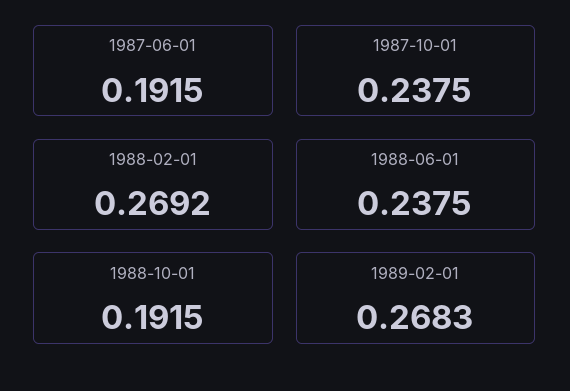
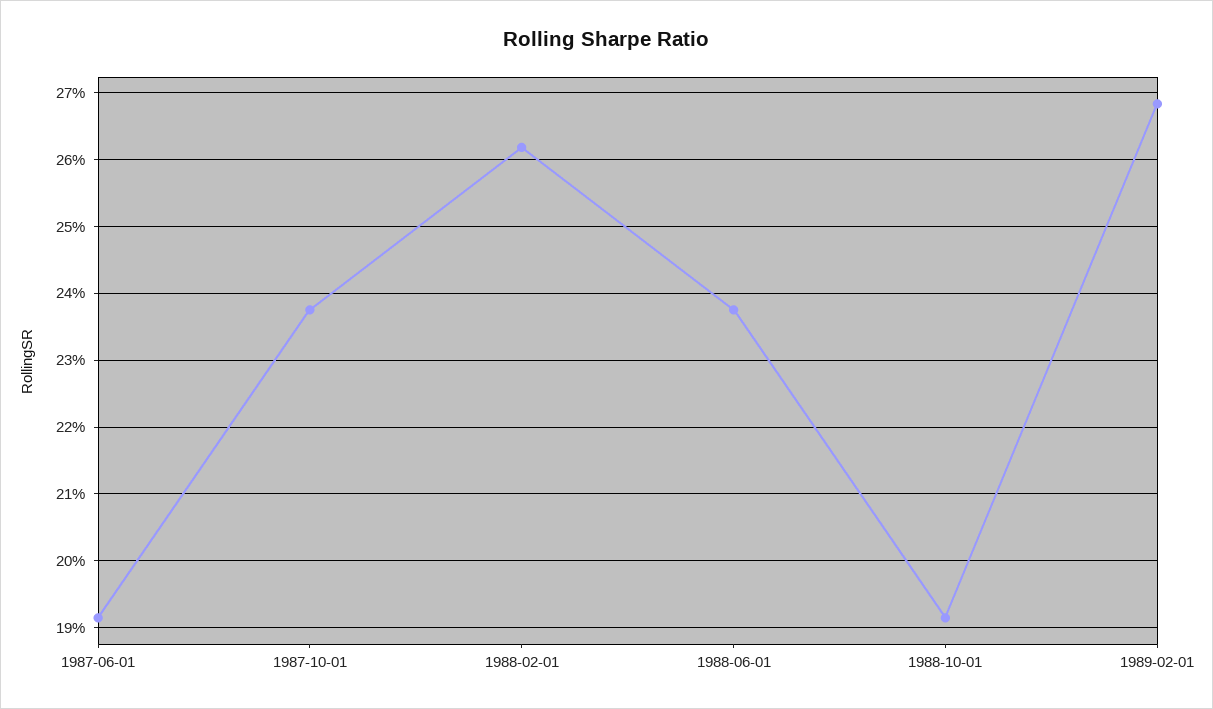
1988-02-01: 0.2692 -> 0.262

